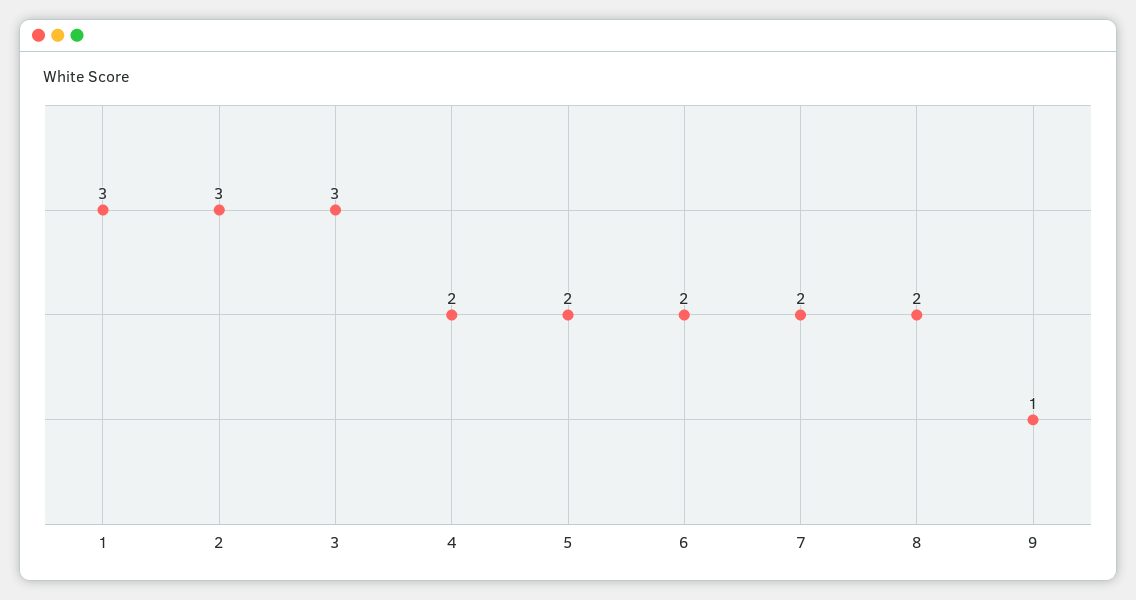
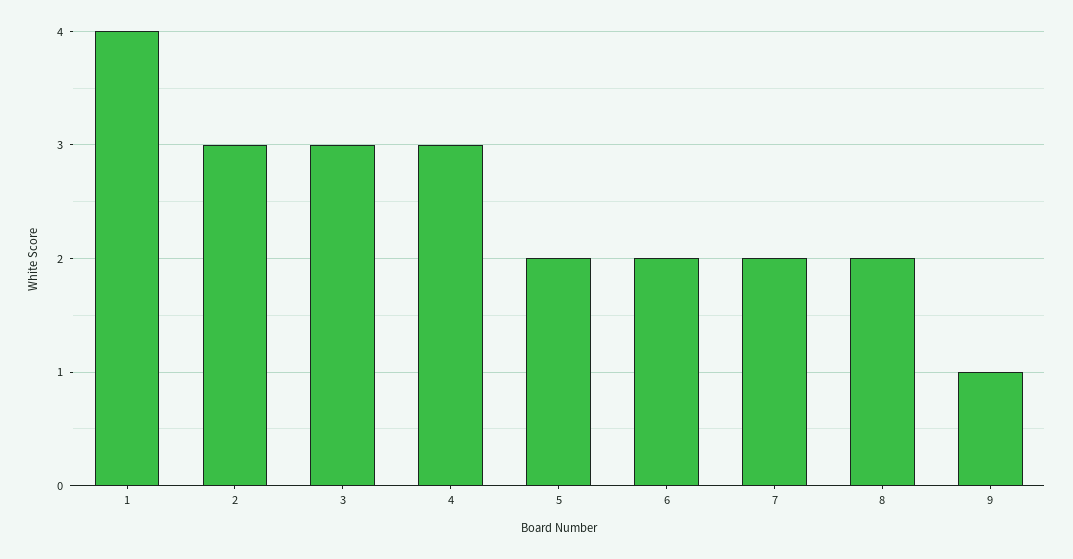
1: 3 -> 4
4: 2 -> 3

